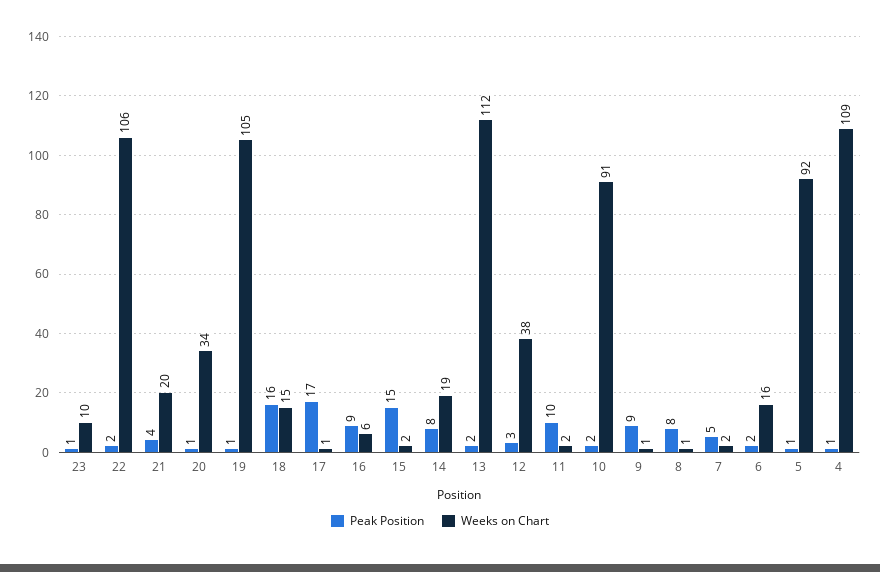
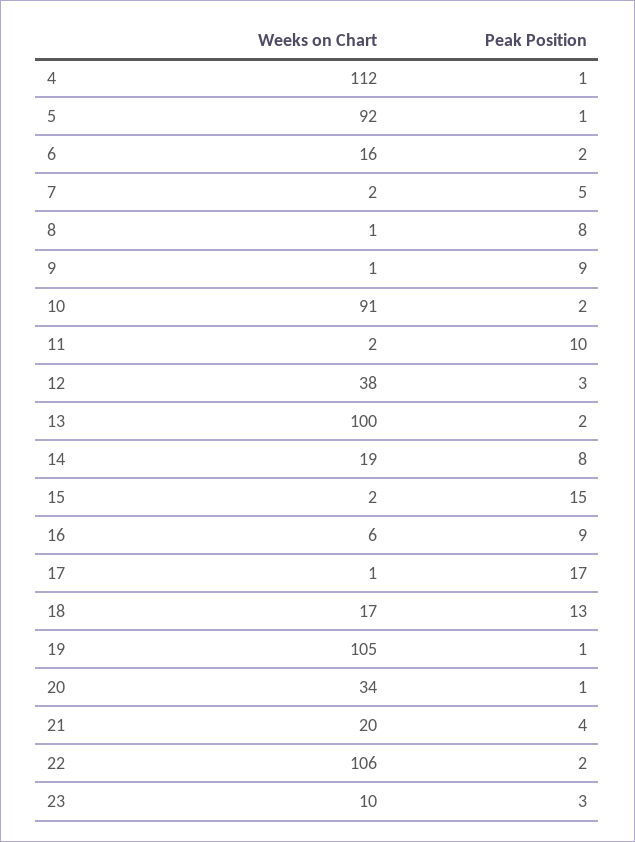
Peak Position, 23: 1 -> 3
Peak Position, 18: 16 -> 13
Weeks on Chart, 18: 15 -> 17
Weeks on Chart, 13: 112 -> 100
Weeks on Chart, 4: 109 -> 112

